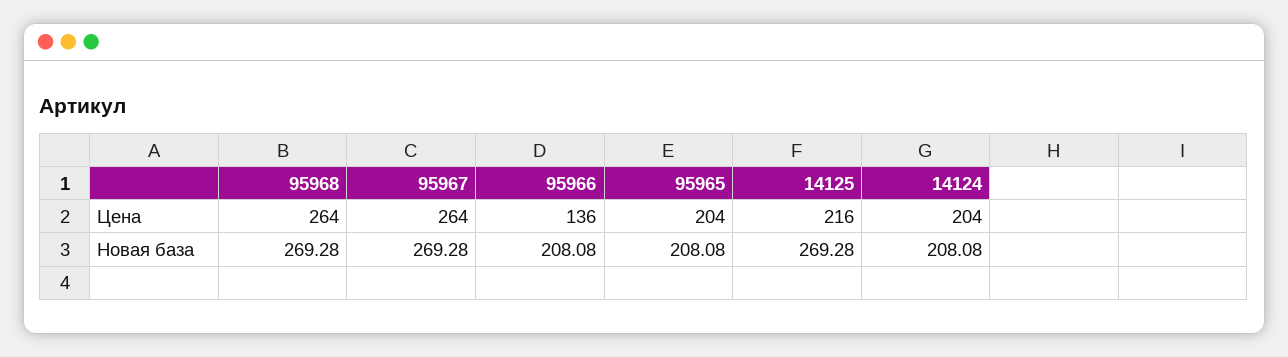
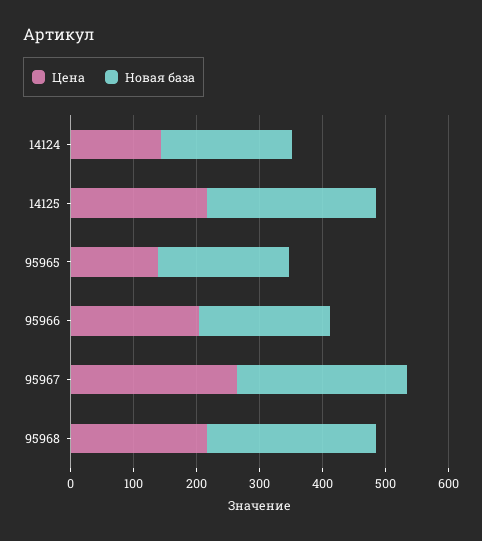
Цена, 95968: 264 -> 220
Цена, 95966: 136 -> 200
Цена, 95965: 204 -> 140
Цена, 14124: 204 -> 140

